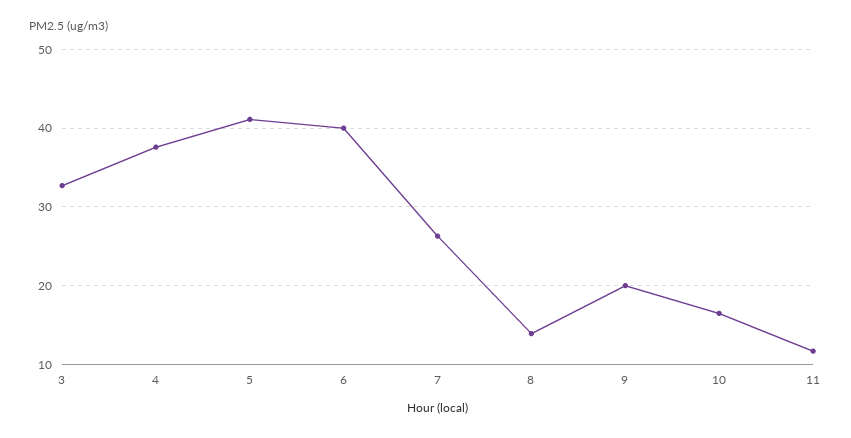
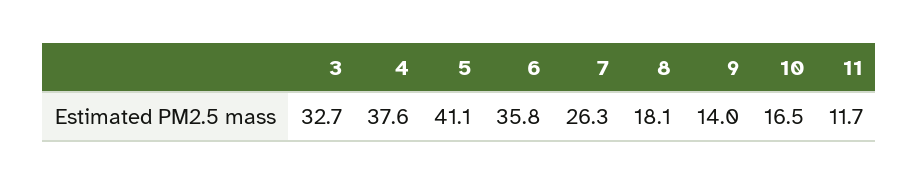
6: 40 -> 35.8
8: 14 -> 18.1
9: 20 -> 14

